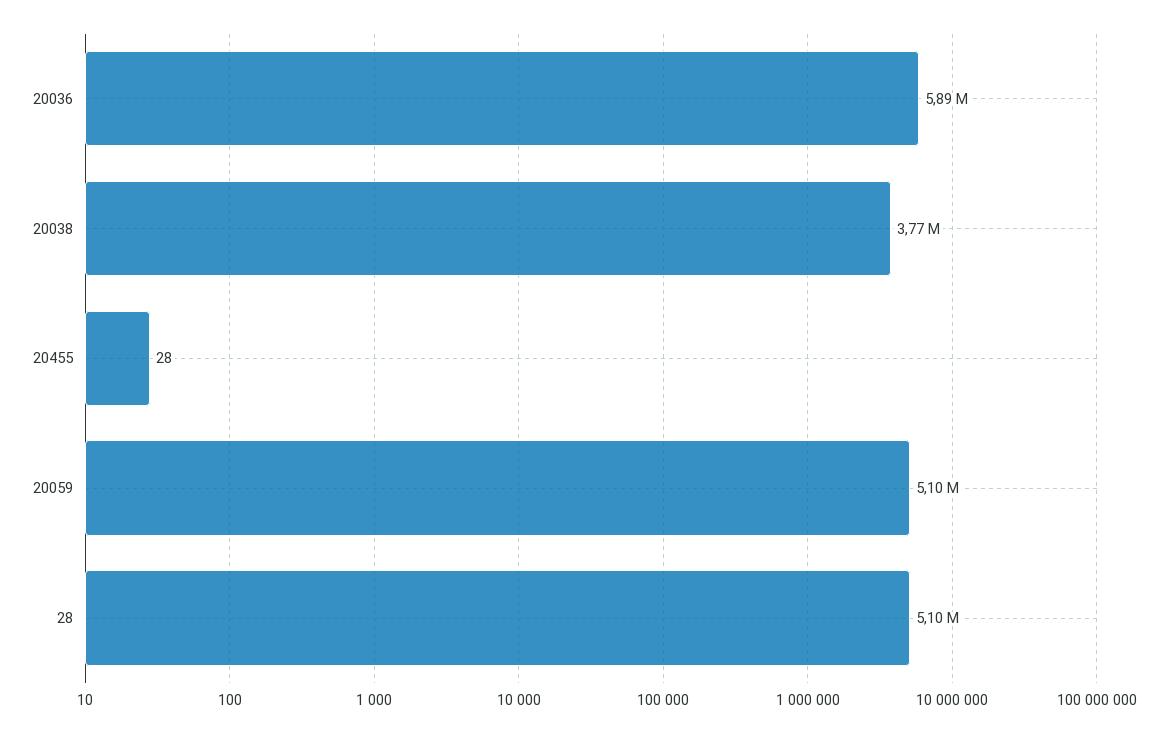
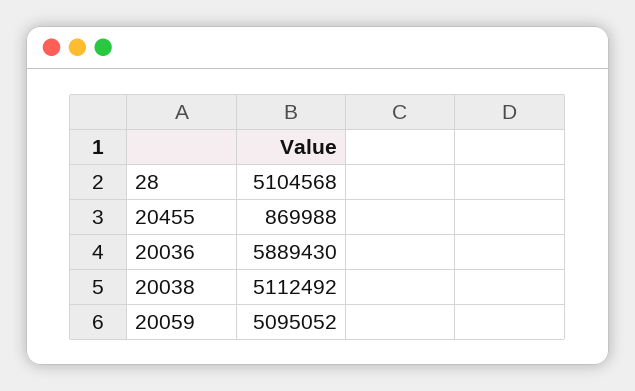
20038: 3770000 -> 5112492
20455: 28 -> 869988

